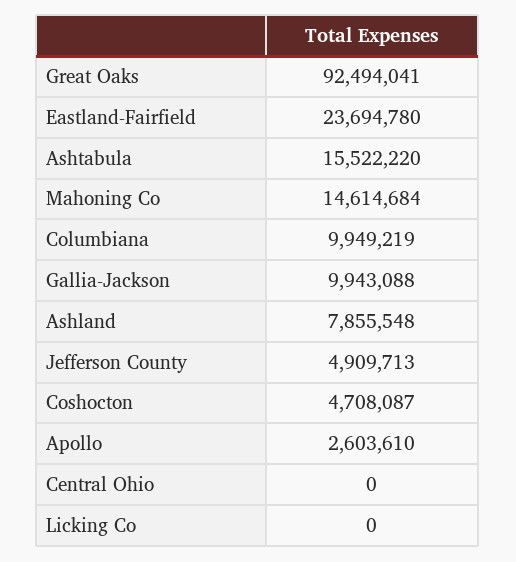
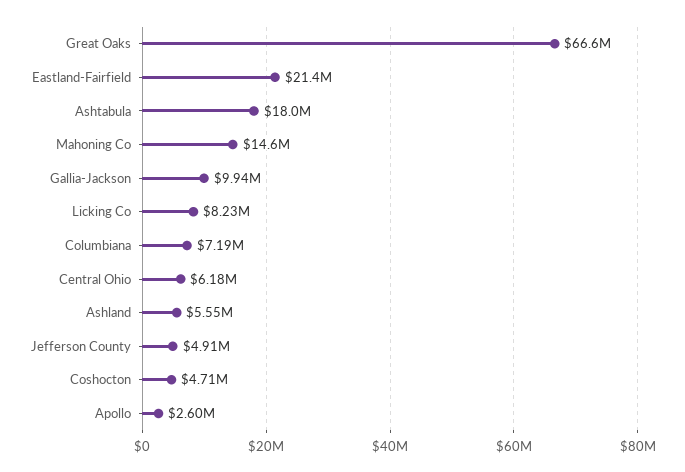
Great Oaks: 92494041 -> 66600000
Eastland-Fairfield: 23694780 -> 21400000
Ashtabula: 15522220 -> 18000000
Columbiana: 9949219 -> 7190000
Ashland: 7855548 -> 5550000
Central Ohio: 0 -> 6180000
Licking Co: 0 -> 8230000

